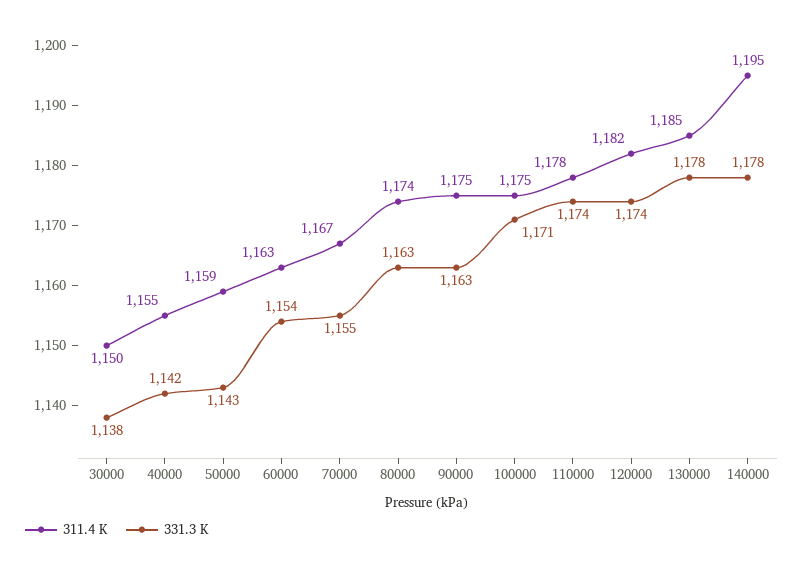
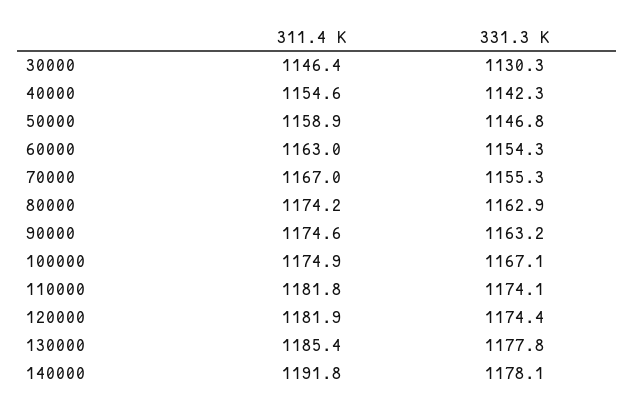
311.4 K, 30000: 1150 -> 1146.4
331.3 K, 30000: 1138 -> 1130.3
331.3 K, 50000: 1143 -> 1146.8
331.3 K, 100000: 1171 -> 1167.1
311.4 K, 110000: 1178 -> 1181.8
311.4 K, 140000: 1195 -> 1191.8

